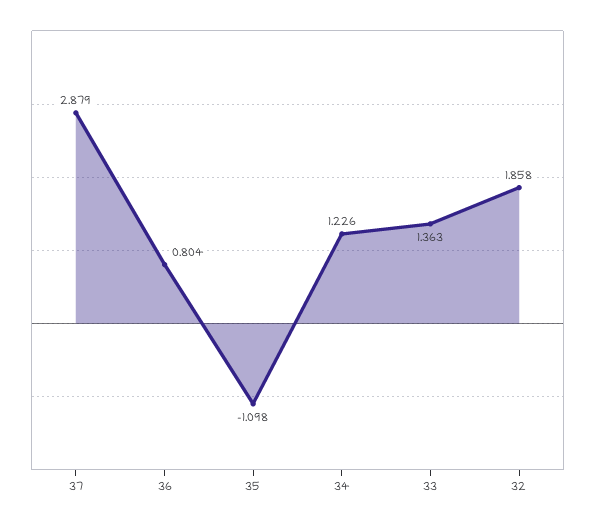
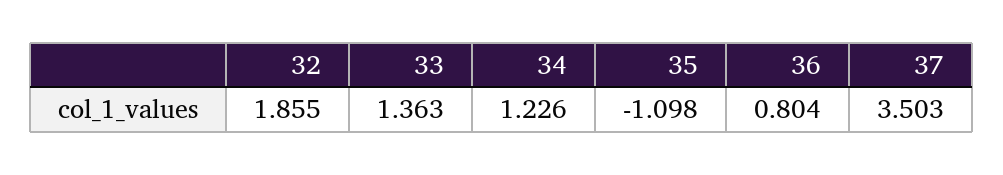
37: 2.879 -> 3.503
32: 1.858 -> 1.855

